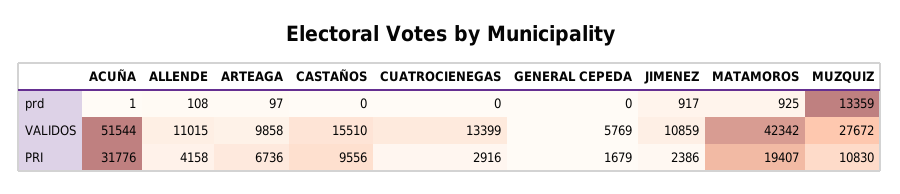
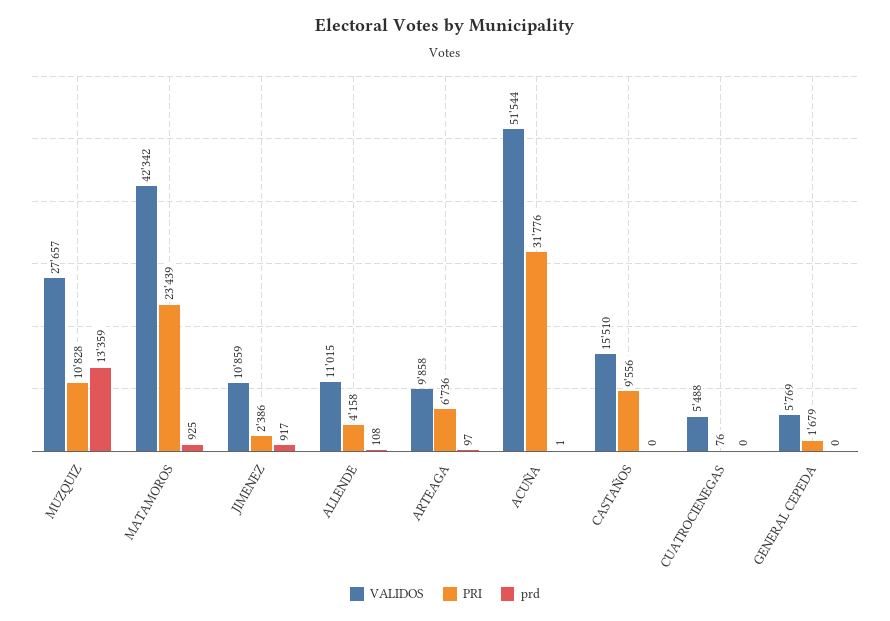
VALIDOS, CUATROCIENEGAS: 13399 -> 5488
VALIDOS, MUZQUIZ: 27672 -> 27657
PRI, CUATROCIENEGAS: 2916 -> 76
PRI, MATAMOROS: 19407 -> 23439
PRI, MUZQUIZ: 10830 -> 10828

